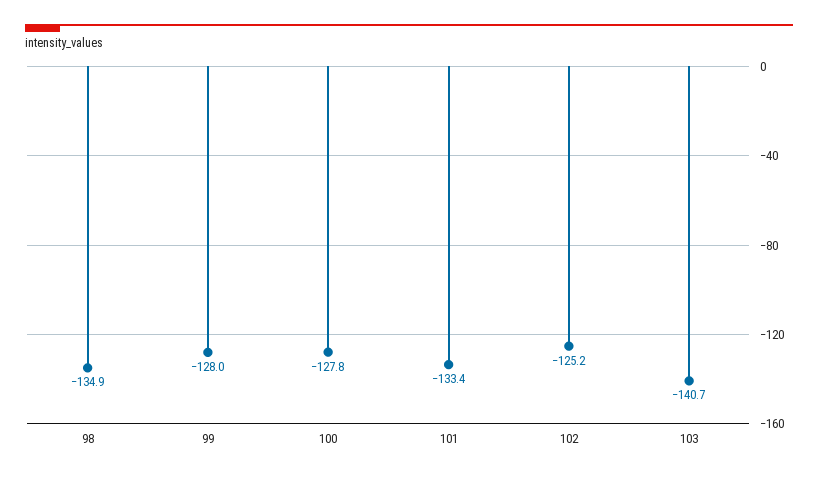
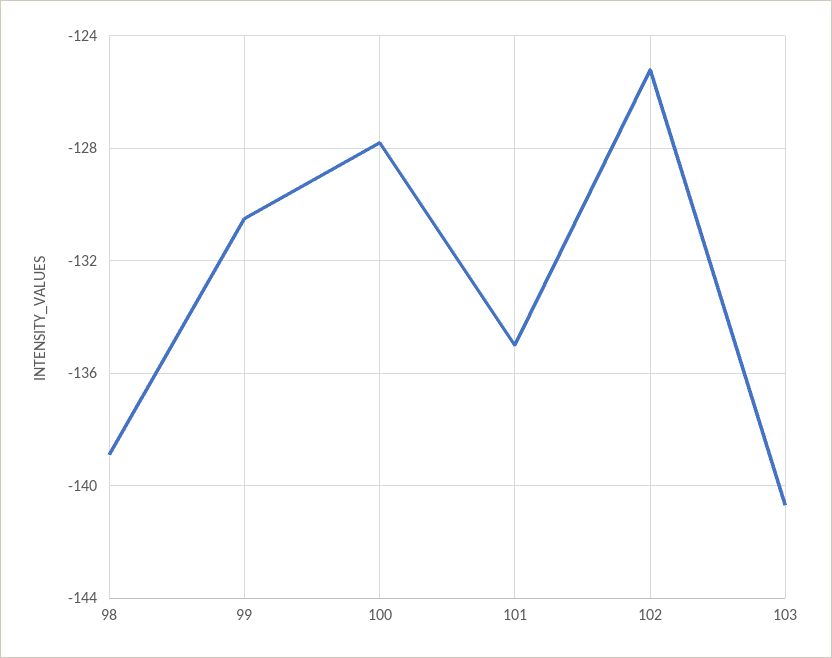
98: -134.9 -> -139
99: -128 -> -130.5
101: -133.4 -> -135

